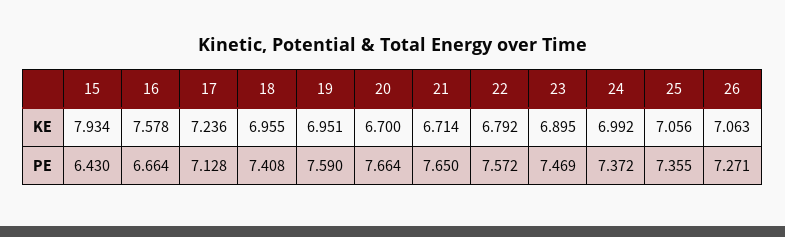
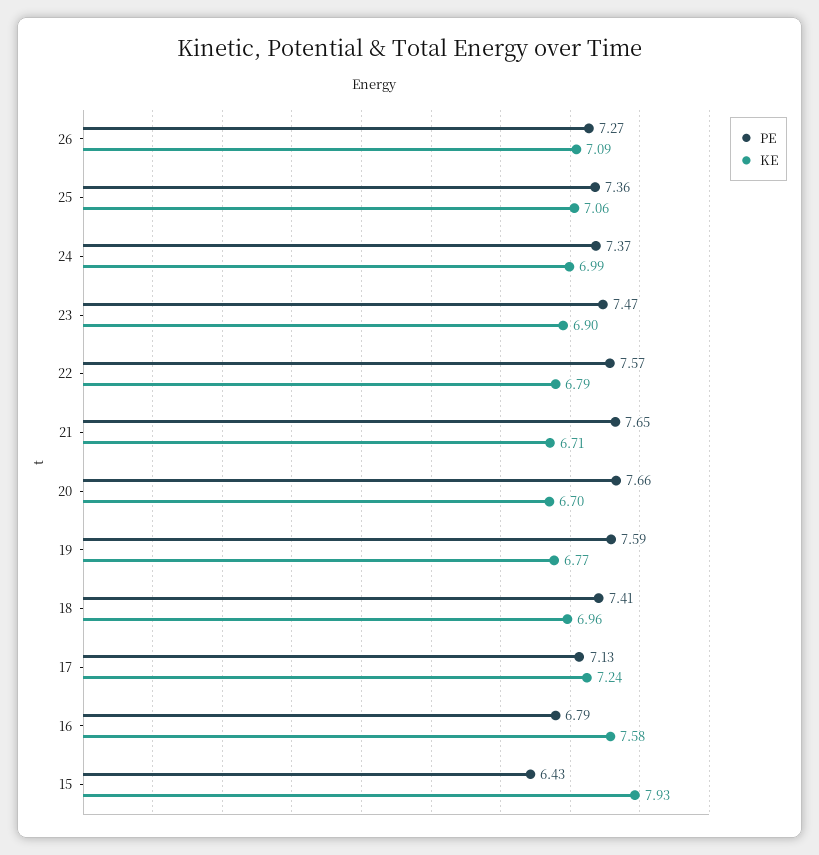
KE, 19: 6.951 -> 6.77
KE, 26: 7.063 -> 7.09
PE, 16: 6.664 -> 6.79

